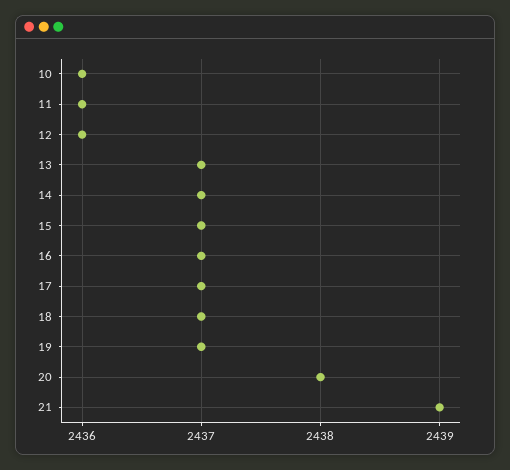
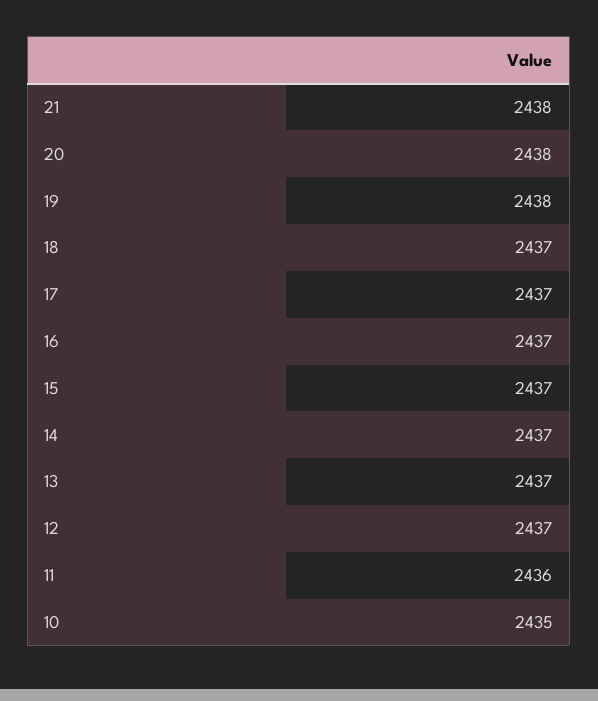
10: 2436 -> 2435
12: 2436 -> 2437
19: 2437 -> 2438
21: 2439 -> 2438

